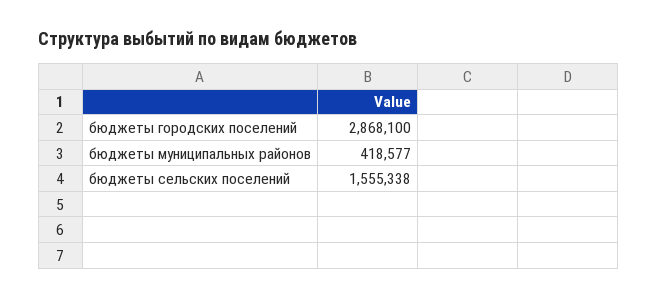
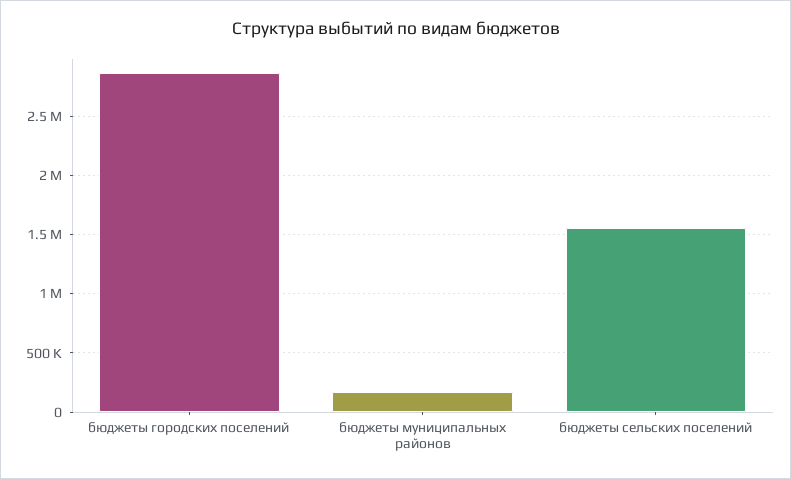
бюджеты муниципальных районов: 418577 -> 200000

